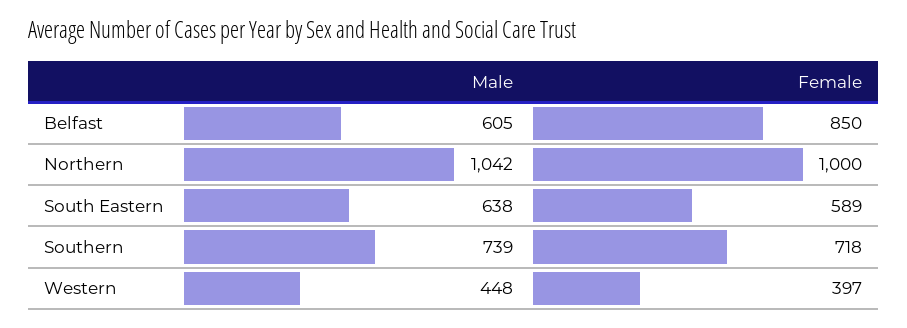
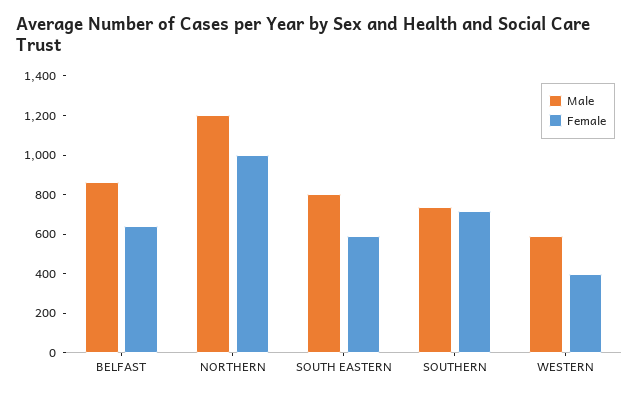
Male, Belfast: 605 -> 850
Female, Belfast: 850 -> 650
Male, Northern: 1042 -> 1200
Male, South Eastern: 638 -> 800
Male, Western: 448 -> 600

